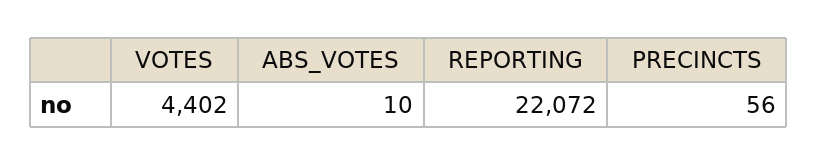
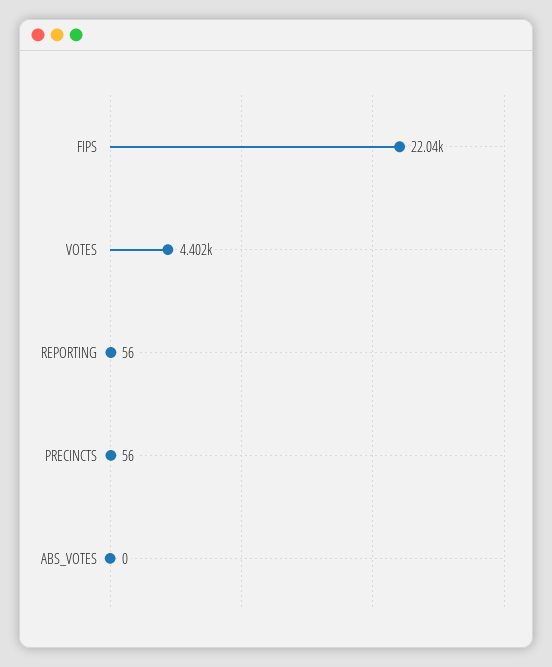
ABS_VOTES: 10 -> 0
REPORTING: 22072 -> 56
FIPS: none -> 22040

